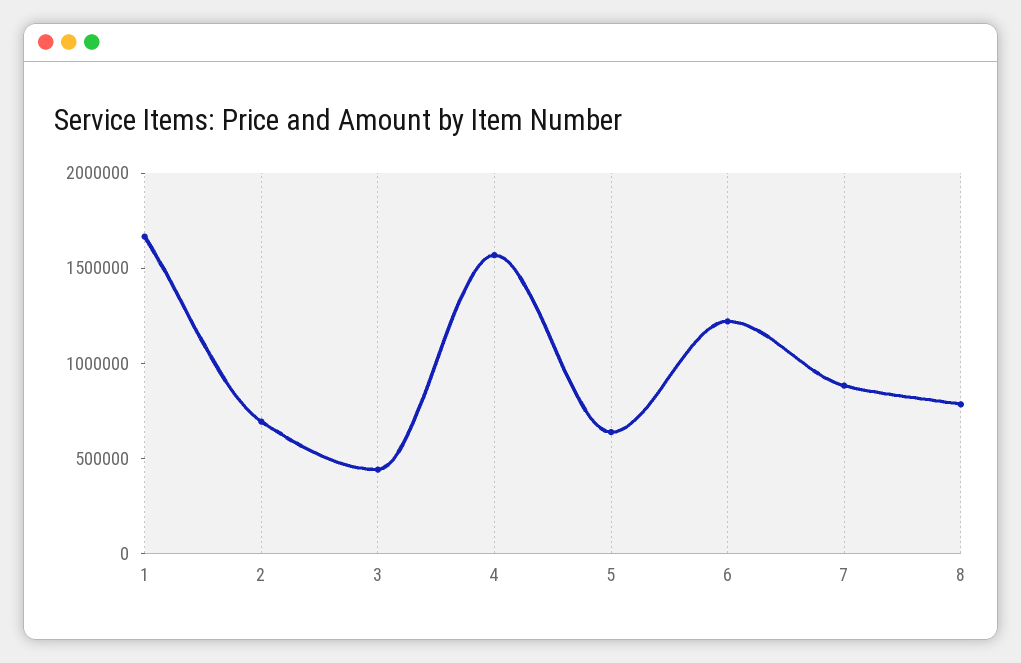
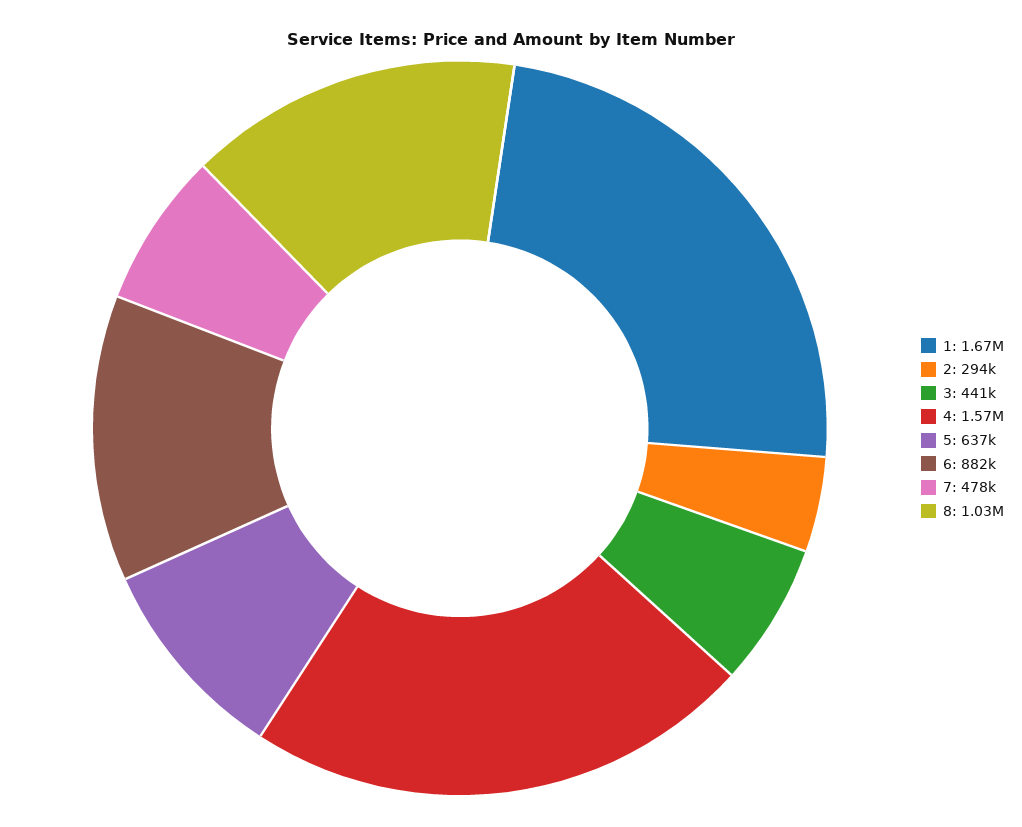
2: 700000 -> 294000
6: 1200000 -> 882000
7: 900000 -> 478000
8: 800000 -> 1030000

